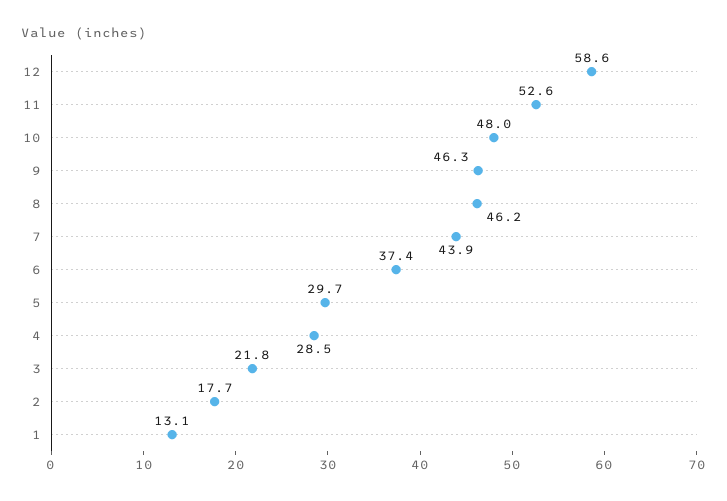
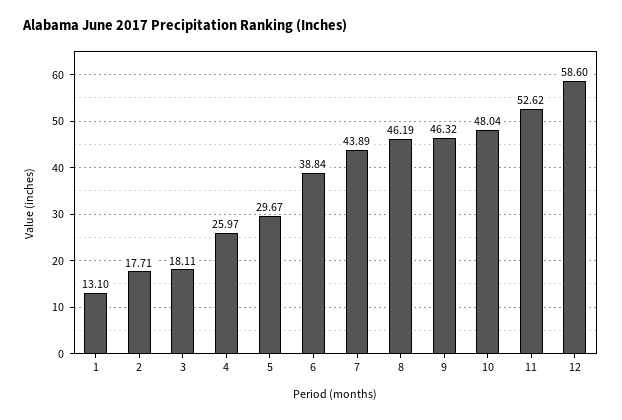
6: 37.4 -> 38.84
4: 28.5 -> 25.97
3: 21.8 -> 18.11

